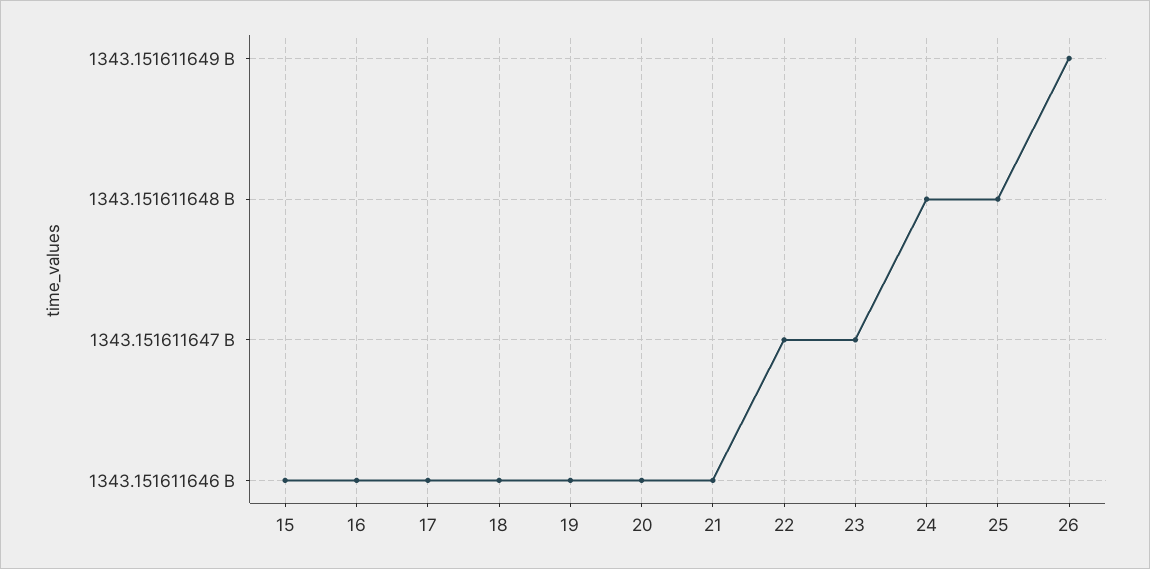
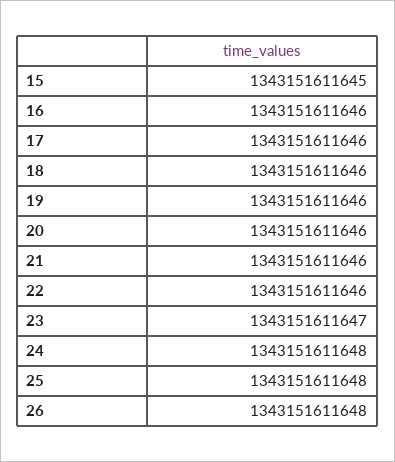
15: 1343151611646 -> 1343151611645
22: 1343151611647 -> 1343151611646
26: 1343151611649 -> 1343151611648

